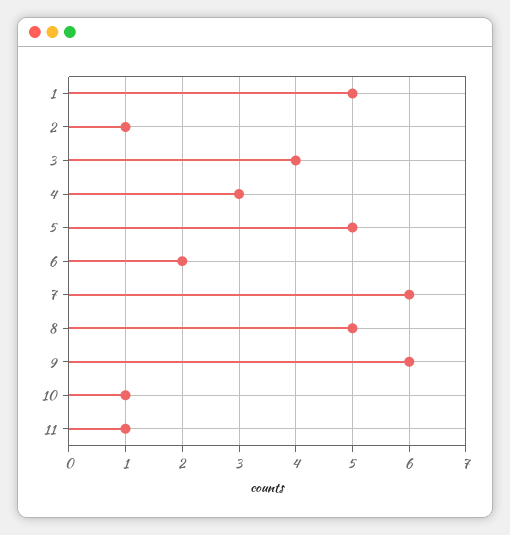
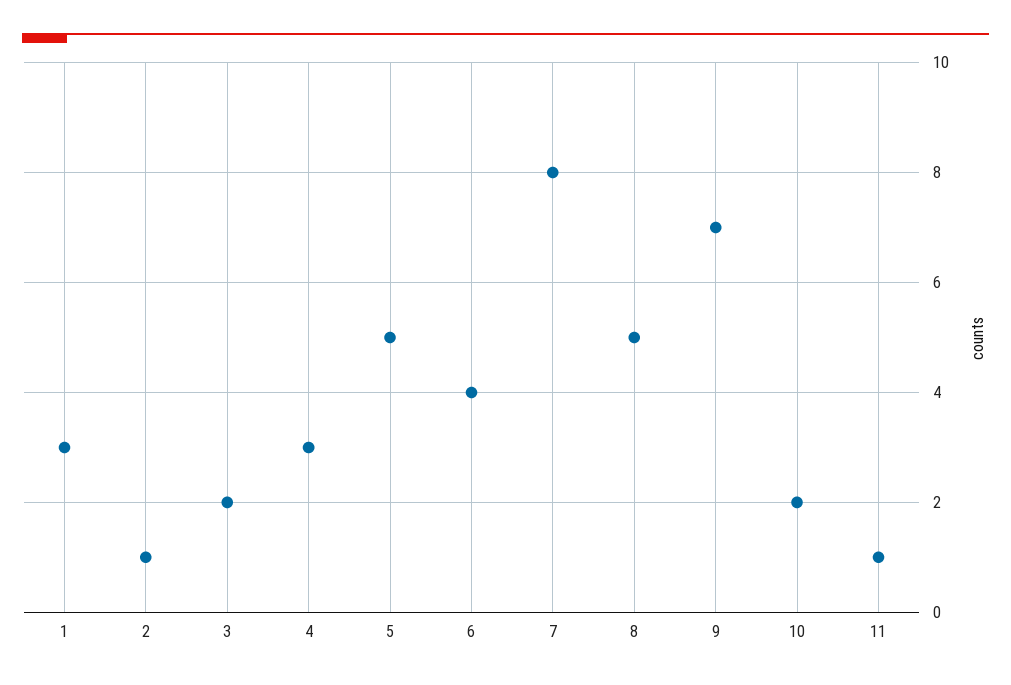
1: 5 -> 3
3: 4 -> 2
6: 2 -> 4
7: 6 -> 8
9: 6 -> 7
10: 1 -> 2

